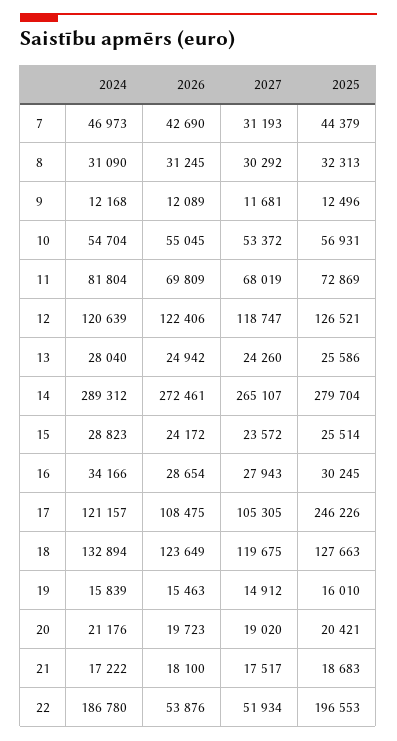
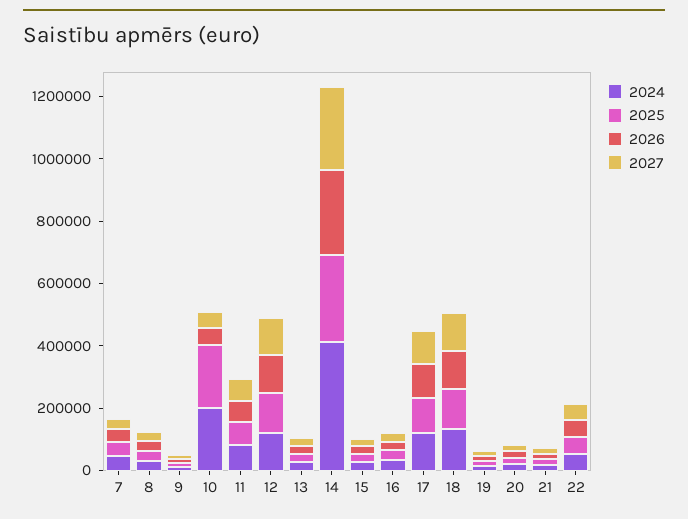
2024, 10: 54704 -> 200000
2025, 10: 56931 -> 200000
2024, 14: 289312 -> 400000
2025, 17: 246226 -> 100000
2024, 22: 186780 -> 50000
2025, 22: 196553 -> 50000

